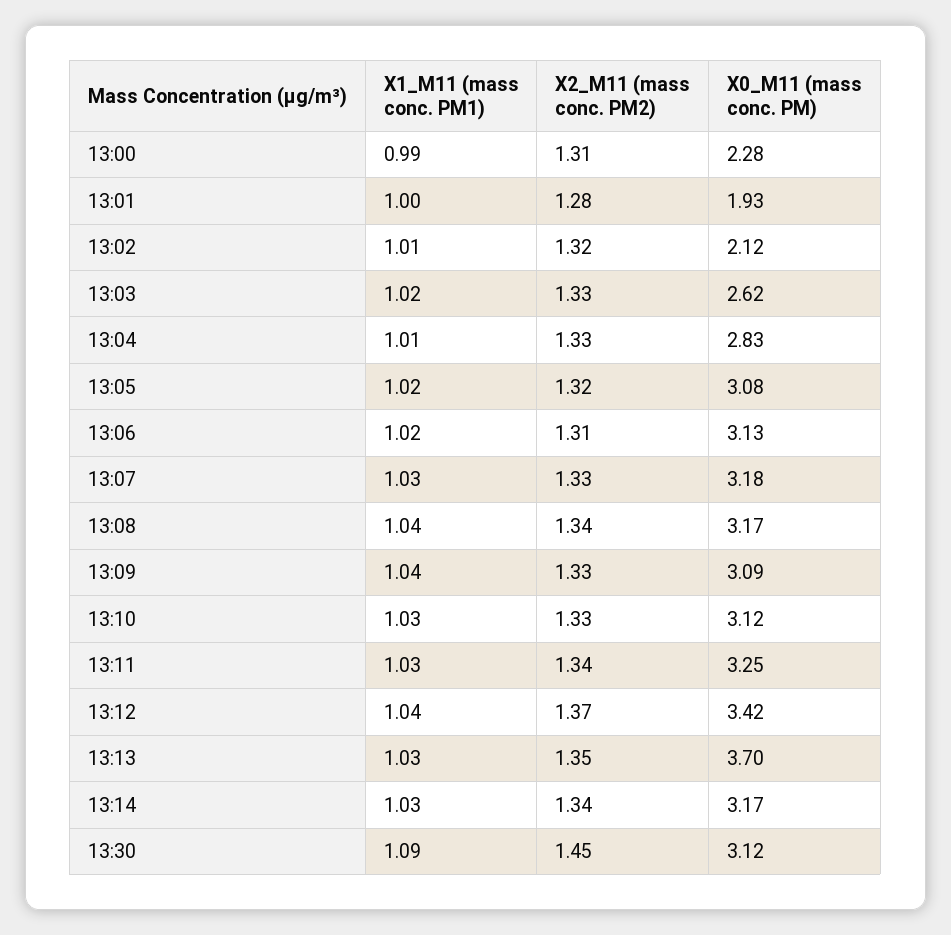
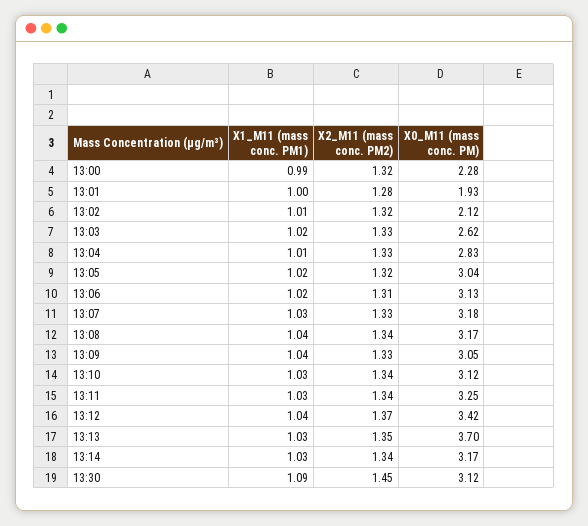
X2_M11 (mass conc. PM2), 13:00: 1.31 -> 1.32
X0_M11 (mass conc. PM), 13:05: 3.08 -> 3.04
X0_M11 (mass conc. PM), 13:09: 3.09 -> 3.05
X2_M11 (mass conc. PM2), 13:10: 1.33 -> 1.34

